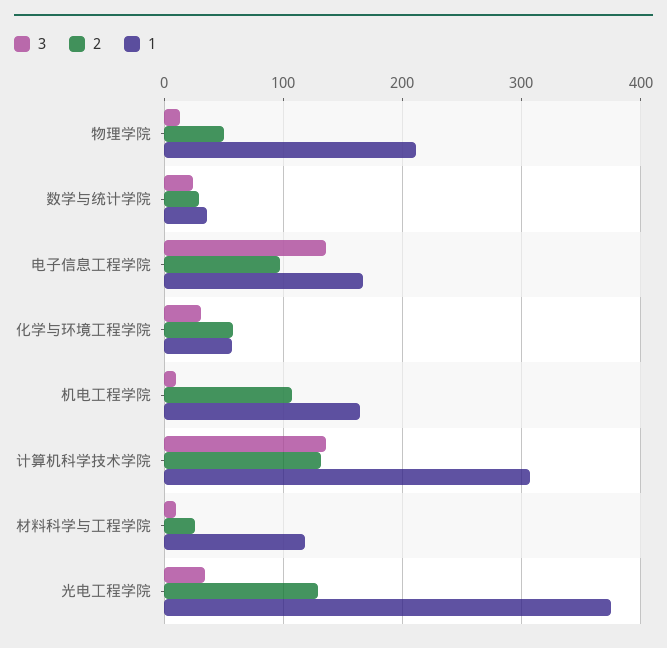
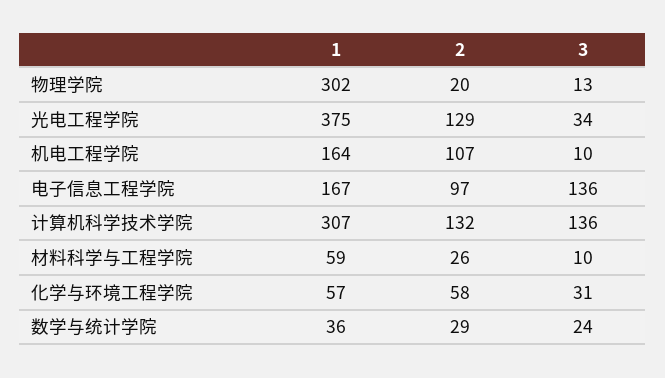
2, 物理学院: 50 -> 20
1, 物理学院: 210 -> 302
1, 材料科学与工程学院: 120 -> 59

